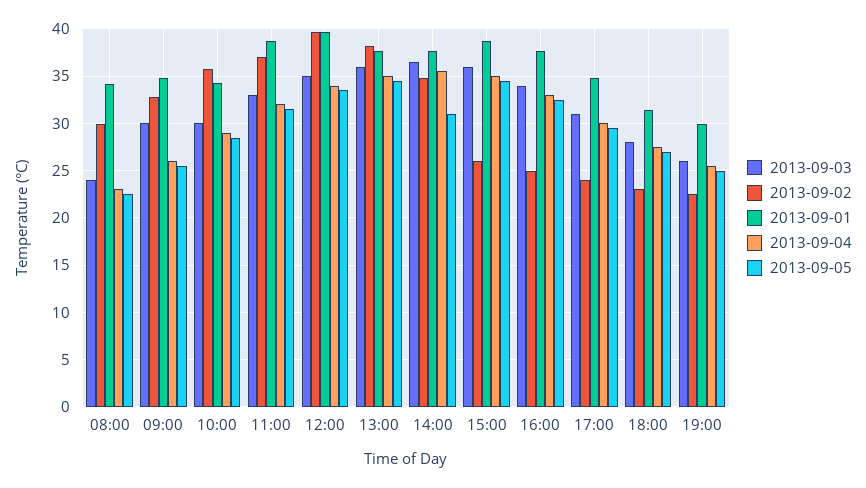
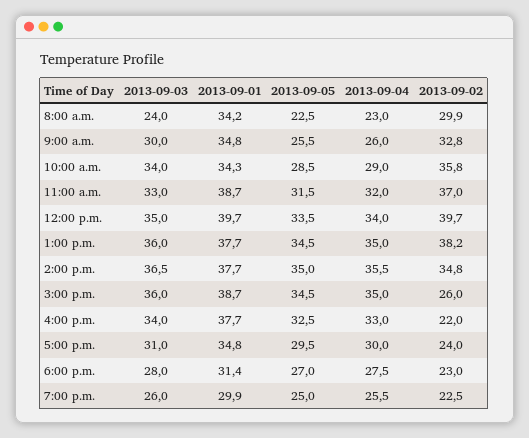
2013-09-03, 10:00: 30 -> 34
2013-09-05, 14:00: 31 -> 35
2013-09-02, 16:00: 25 -> 22

